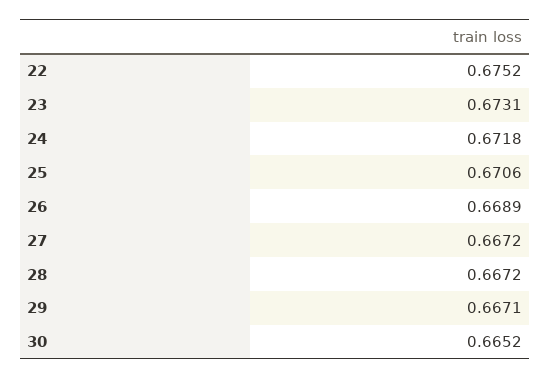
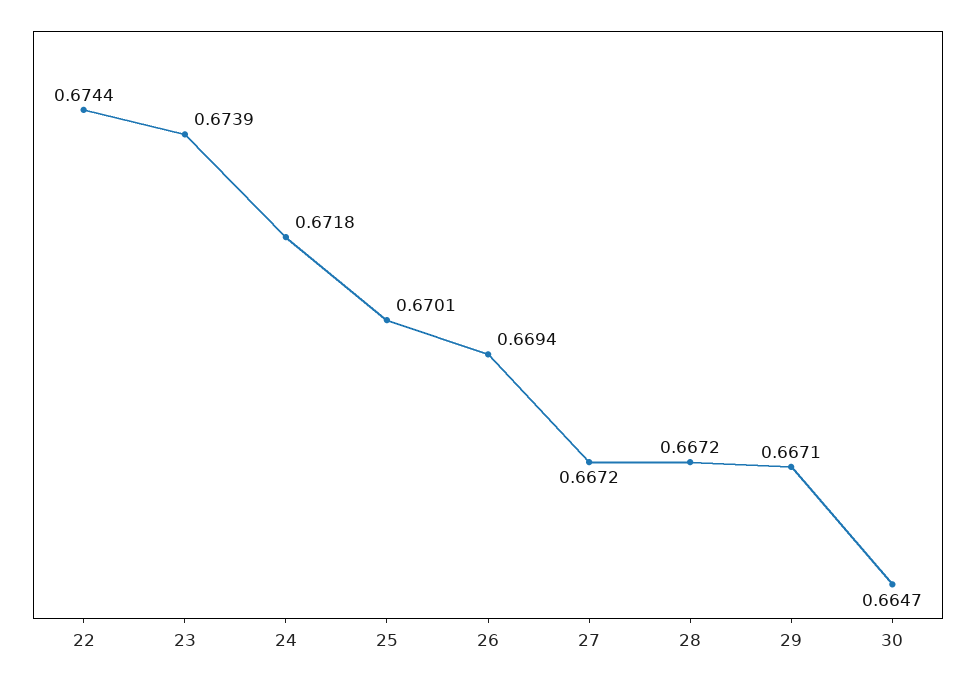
22: 0.6752 -> 0.6744
23: 0.6731 -> 0.6739
25: 0.6706 -> 0.6701
26: 0.6689 -> 0.6694
30: 0.6652 -> 0.6647

